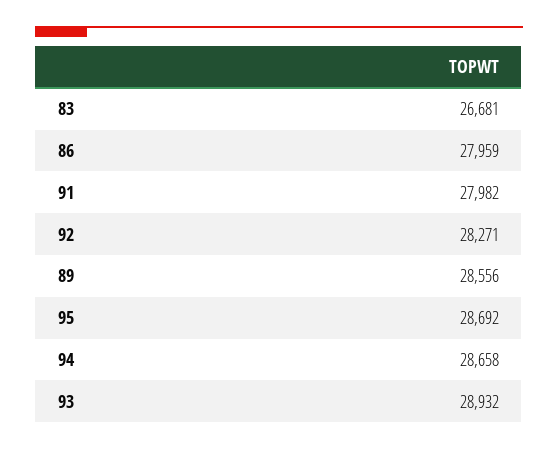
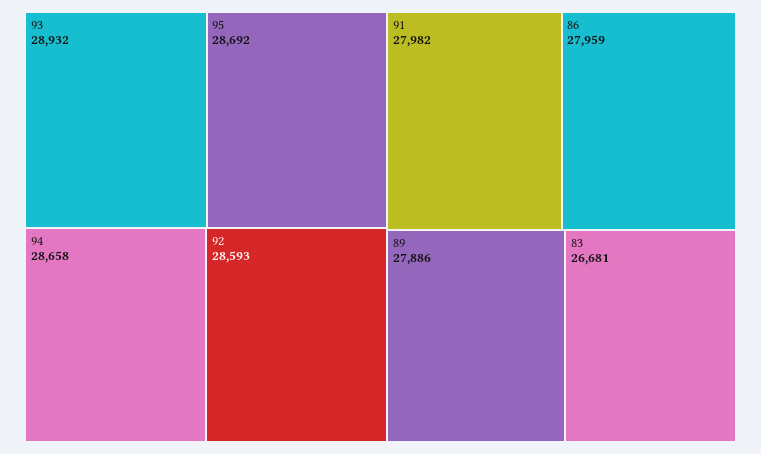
92: 28271 -> 28593
89: 28556 -> 27886

